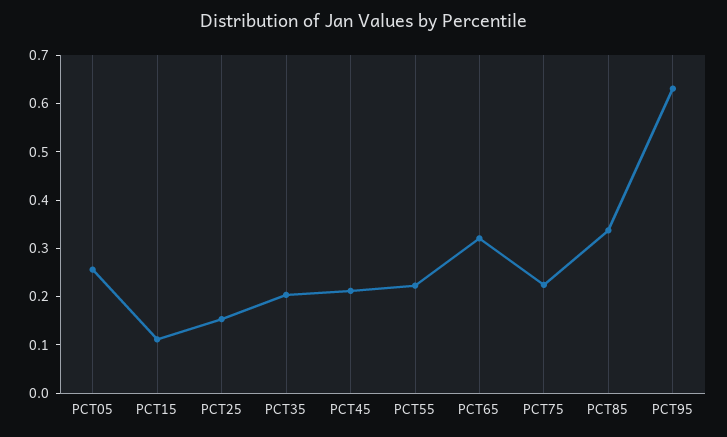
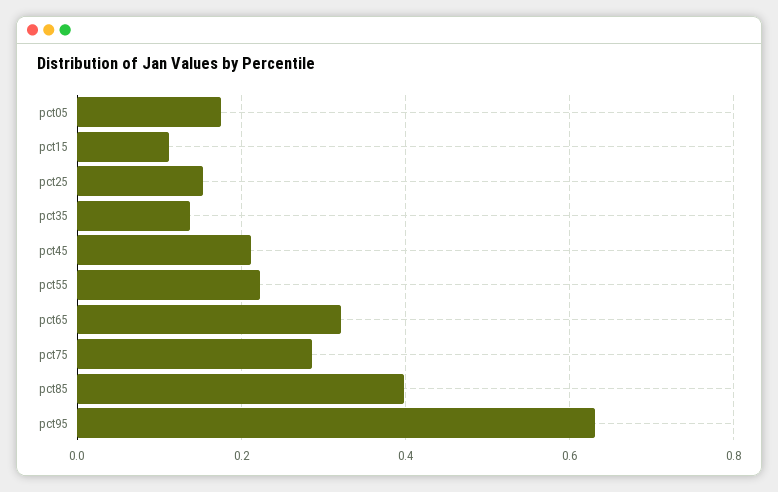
PCT05: 0.26 -> 0.18
PCT35: 0.2 -> 0.14
PCT75: 0.22 -> 0.28
PCT85: 0.34 -> 0.4

